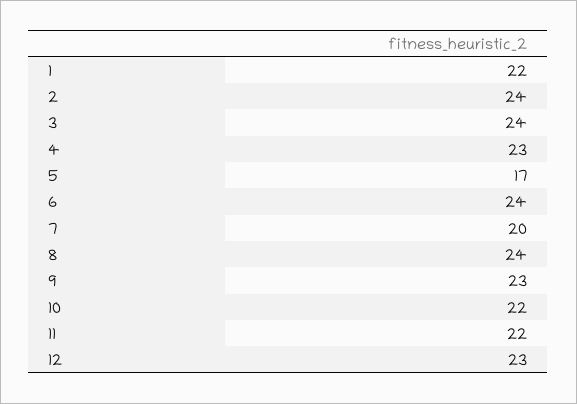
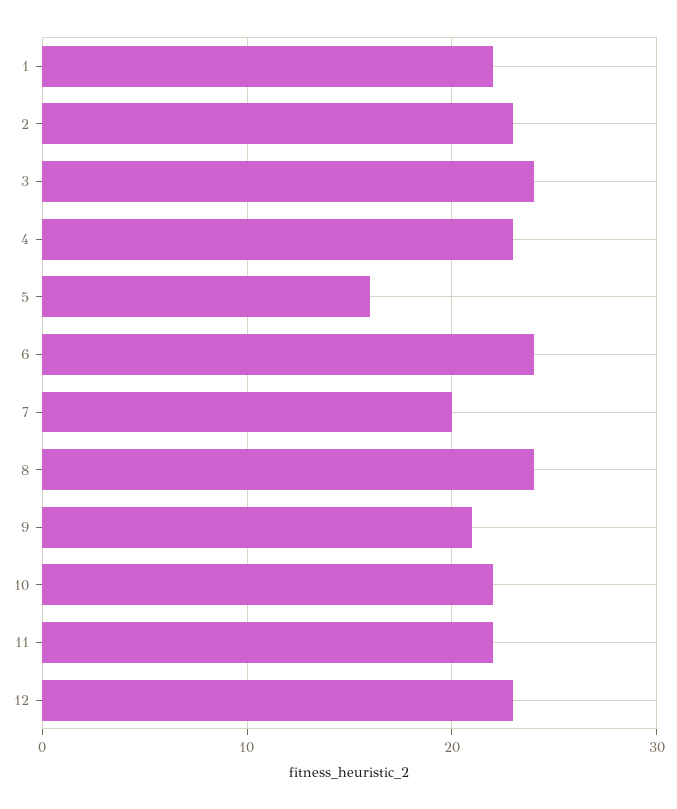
2: 24 -> 23
5: 17 -> 16
9: 23 -> 21

